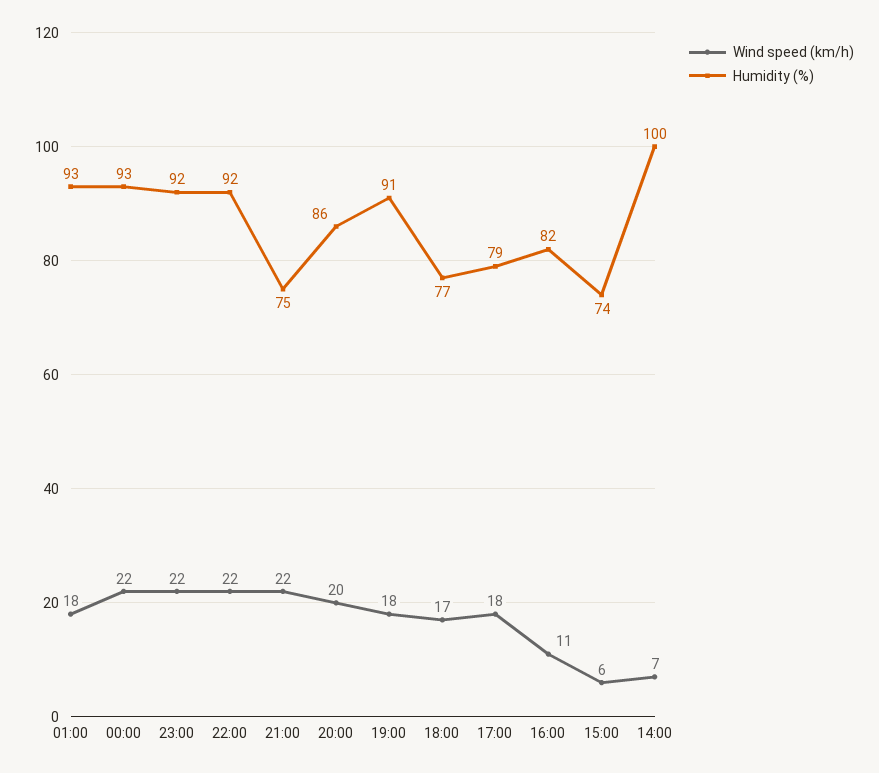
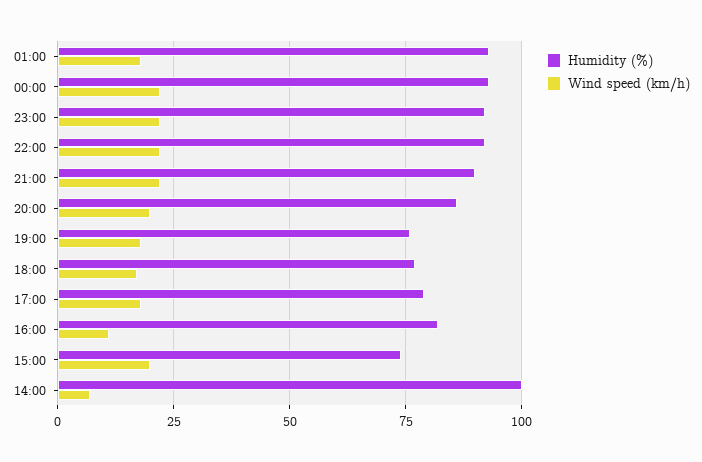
Humidity (%), 21:00: 75 -> 90
Humidity (%), 19:00: 91 -> 75
Wind speed (km/h), 15:00: 6 -> 20

